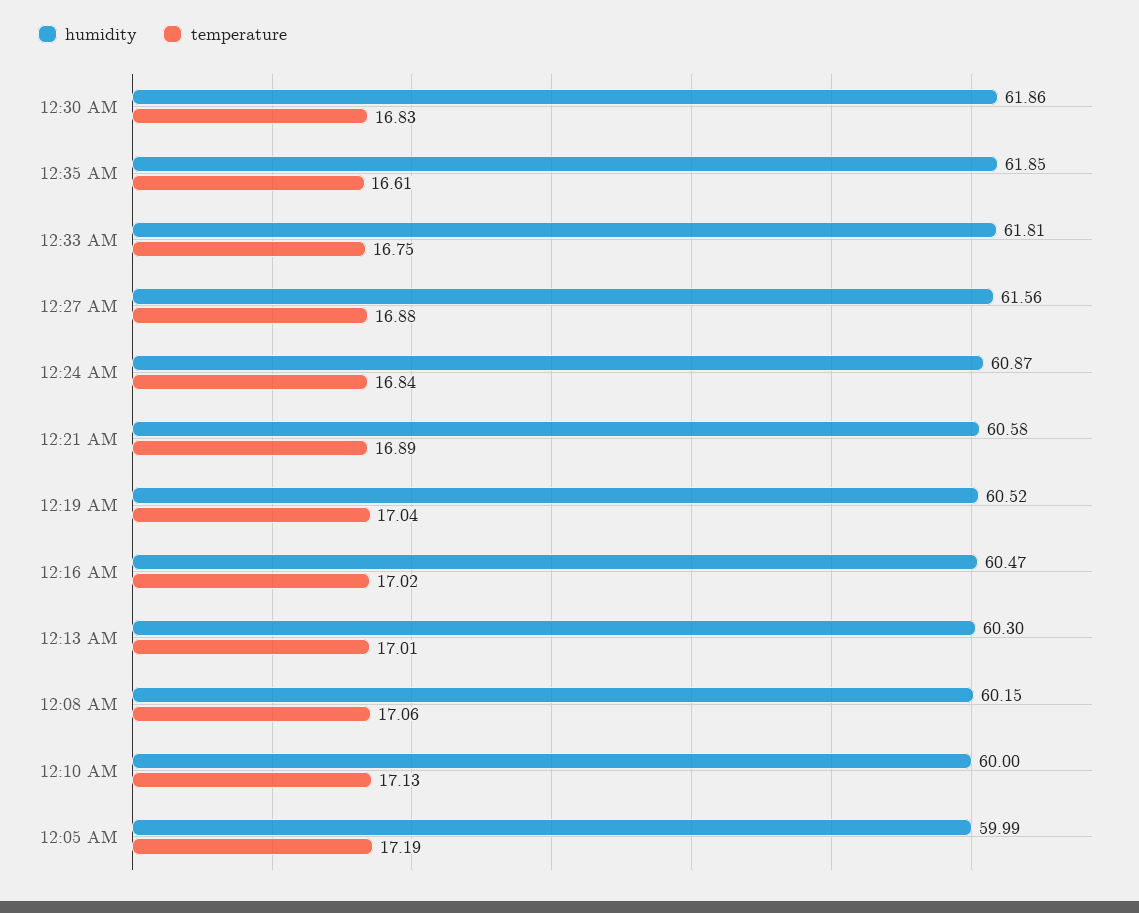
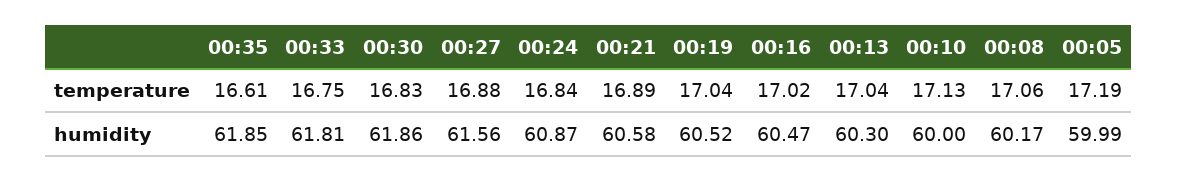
temperature, 12:13 AM: 17.01 -> 17.04
humidity, 12:08 AM: 60.15 -> 60.17

